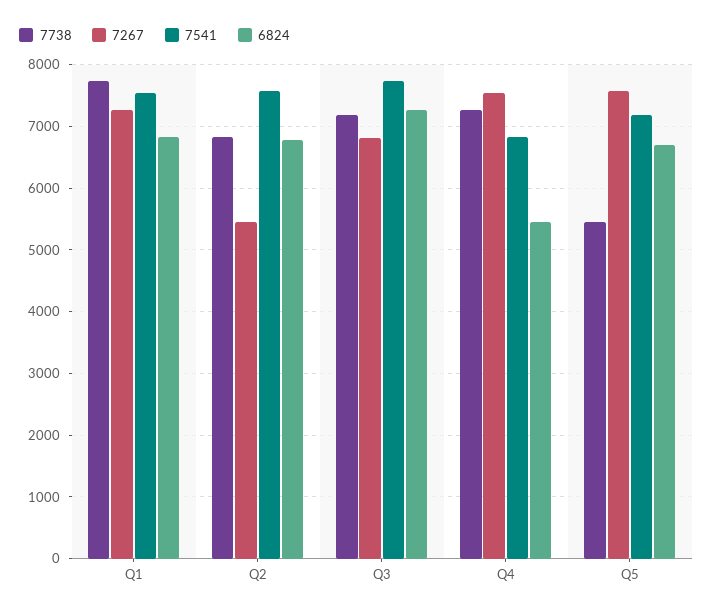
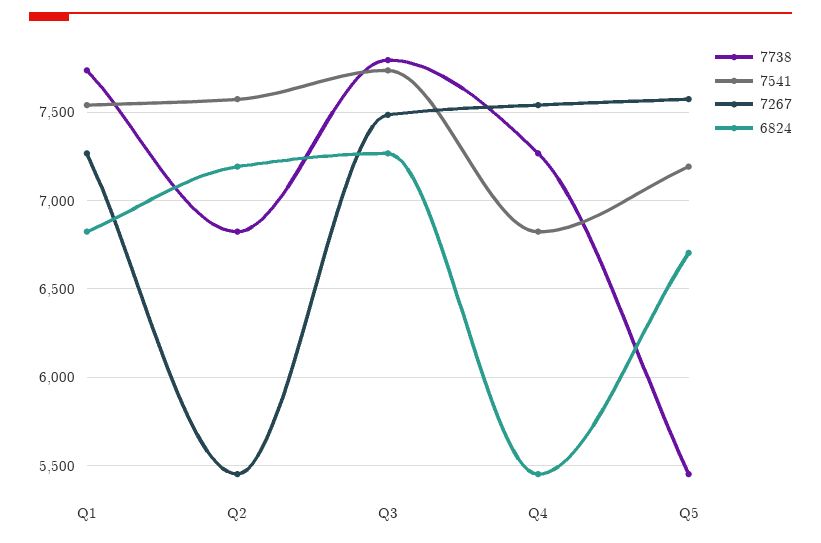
6824, Q2: 6800 -> 7200
7738, Q3: 7200 -> 7800
7267, Q3: 6800 -> 7500

